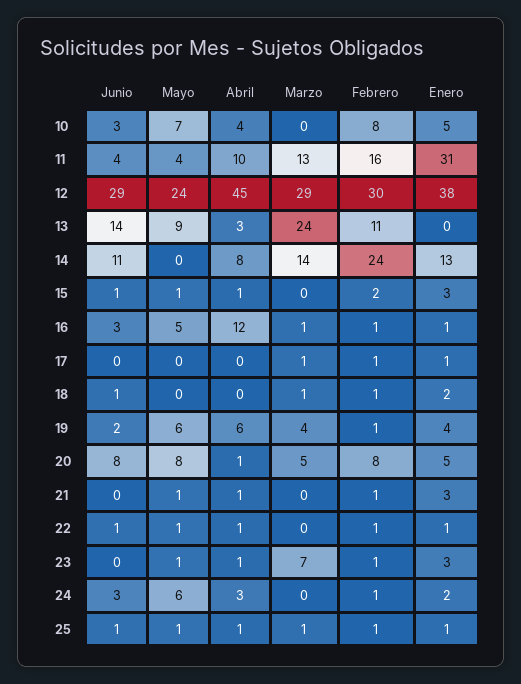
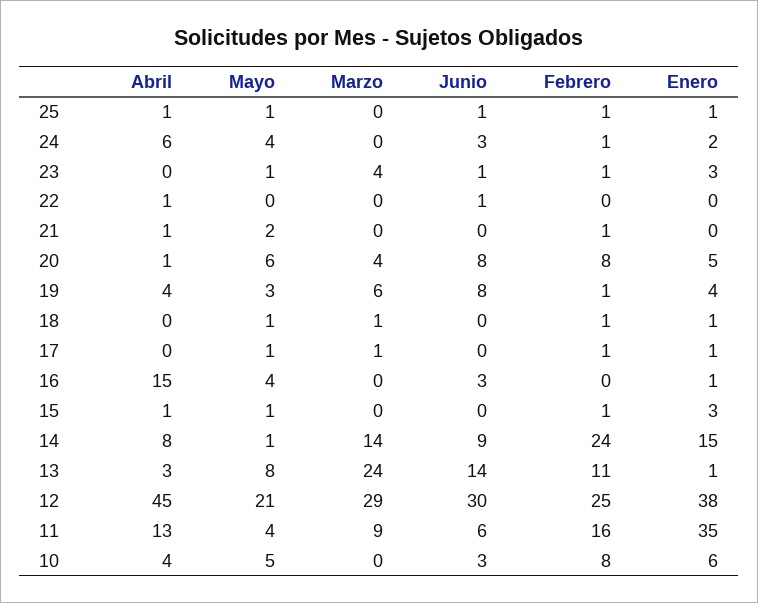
Mayo, 10: 7 -> 5
Enero, 10: 5 -> 6
Junio, 11: 4 -> 6
Abril, 11: 10 -> 13
Marzo, 11: 13 -> 9
Enero, 11: 31 -> 35
Junio, 12: 29 -> 30
Mayo, 12: 24 -> 21
Febrero, 12: 30 -> 25
Mayo, 13: 9 -> 8
Enero, 13: 0 -> 1
Junio, 14: 11 -> 9
Mayo, 14: 0 -> 1
Enero, 14: 13 -> 15
Junio, 15: 1 -> 0
Febrero, 15: 2 -> 1
Mayo, 16: 5 -> 4
Abril, 16: 12 -> 15
Marzo, 16: 1 -> 0
Febrero, 16: 1 -> 0
Mayo, 17: 0 -> 1
Junio, 18: 1 -> 0
Mayo, 18: 0 -> 1
Enero, 18: 2 -> 1
Junio, 19: 2 -> 8
Mayo, 19: 6 -> 3
Abril, 19: 6 -> 4
Marzo, 19: 4 -> 6
Mayo, 20: 8 -> 6
Marzo, 20: 5 -> 4
Mayo, 21: 1 -> 2
Enero, 21: 3 -> 0
Mayo, 22: 1 -> 0
Febrero, 22: 1 -> 0
Enero, 22: 1 -> 0
Junio, 23: 0 -> 1
Abril, 23: 1 -> 0
Marzo, 23: 7 -> 4
Mayo, 24: 6 -> 4
Abril, 24: 3 -> 6
Marzo, 25: 1 -> 0

